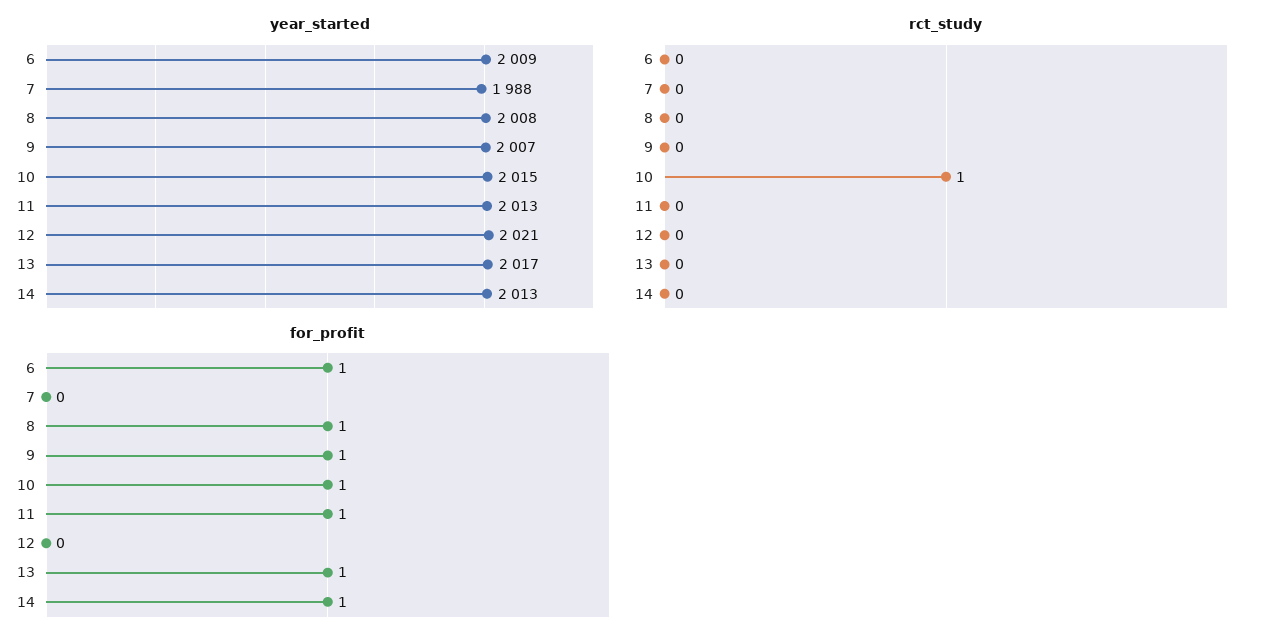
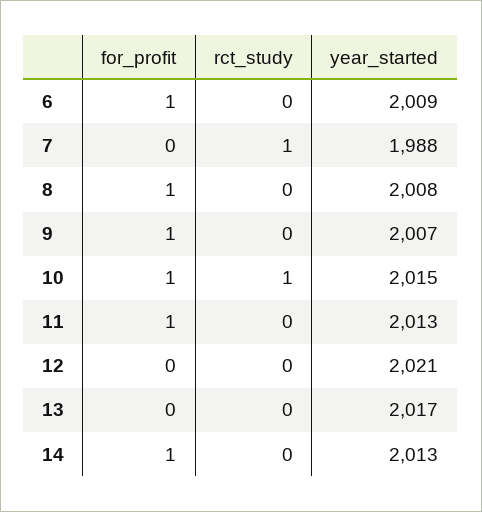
rct_study, 7: 0 -> 1
for_profit, 13: 1 -> 0

